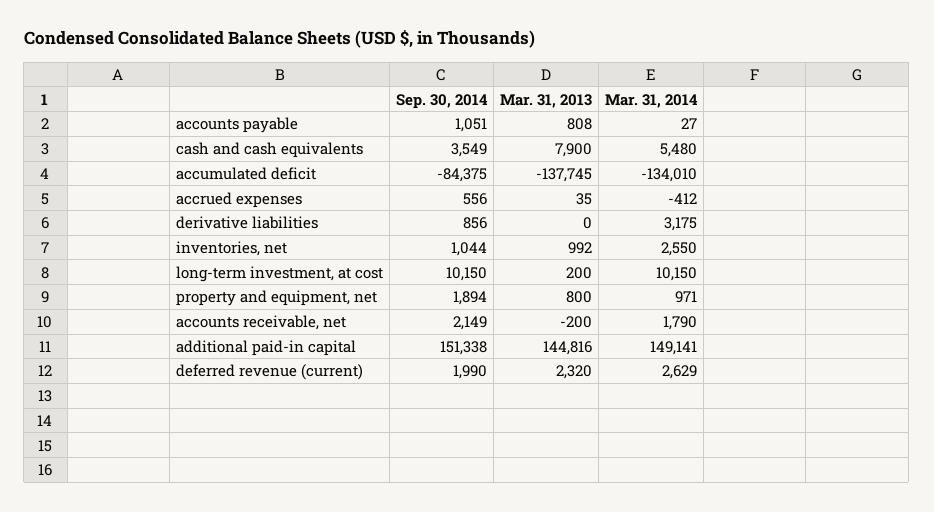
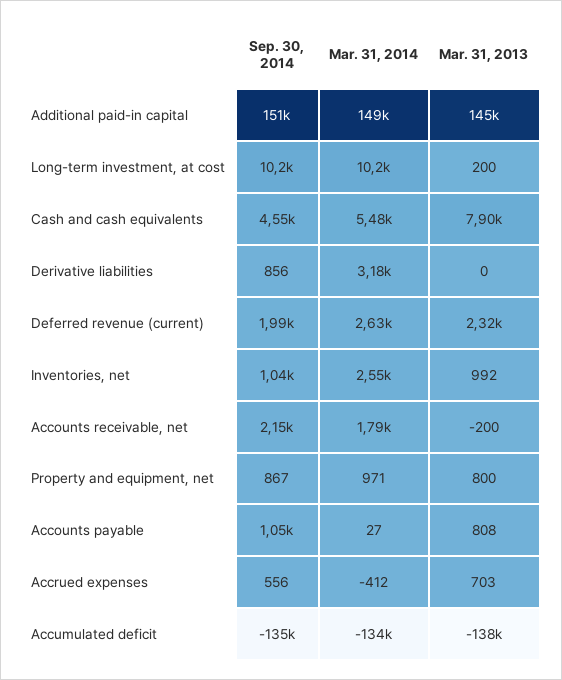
Sep. 30, 2014, cash and cash equivalents: 3549 -> 4550
Sep. 30, 2014, accumulated deficit: -84375 -> -135000
Mar. 31, 2013, accrued expenses: 35 -> 703
Sep. 30, 2014, property and equipment, net: 1894 -> 867

